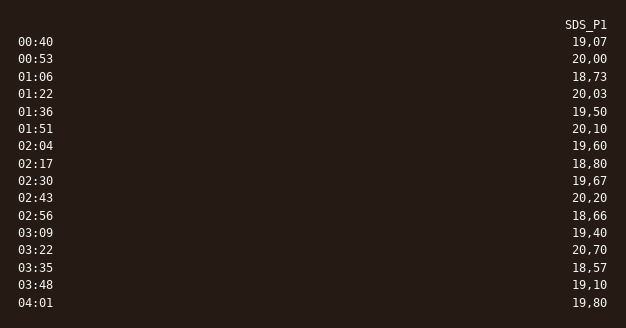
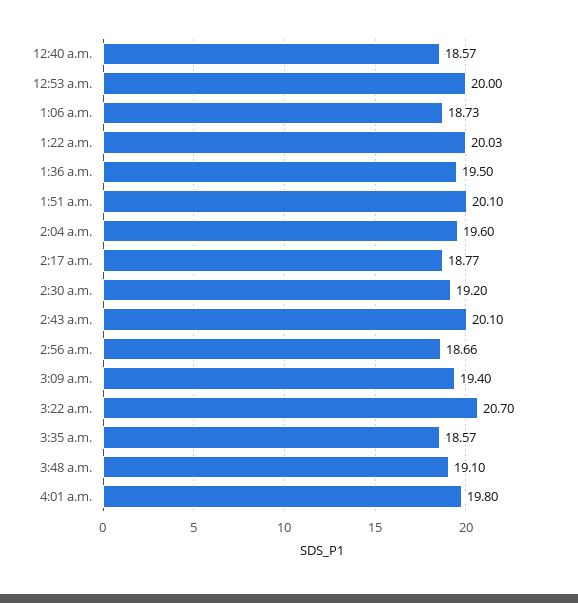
00:40: 19.07 -> 18.57
02:17: 18.8 -> 18.77
02:30: 19.67 -> 19.2
02:43: 20.2 -> 20.1

